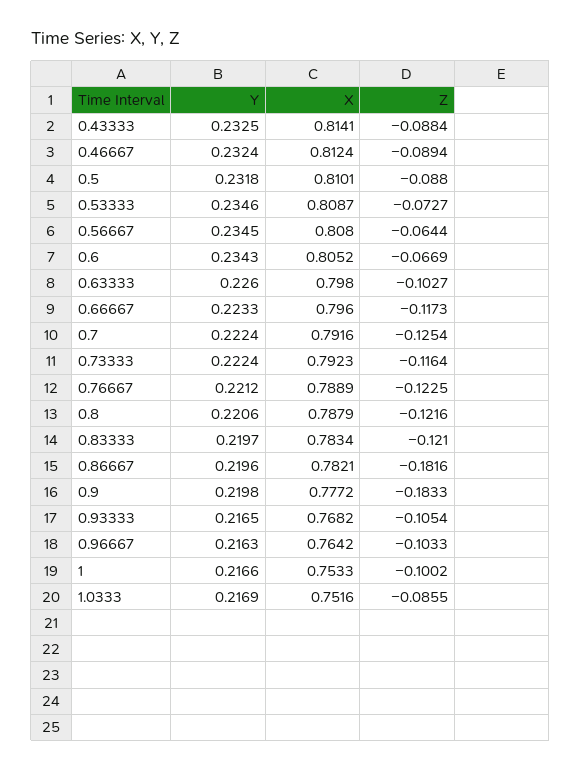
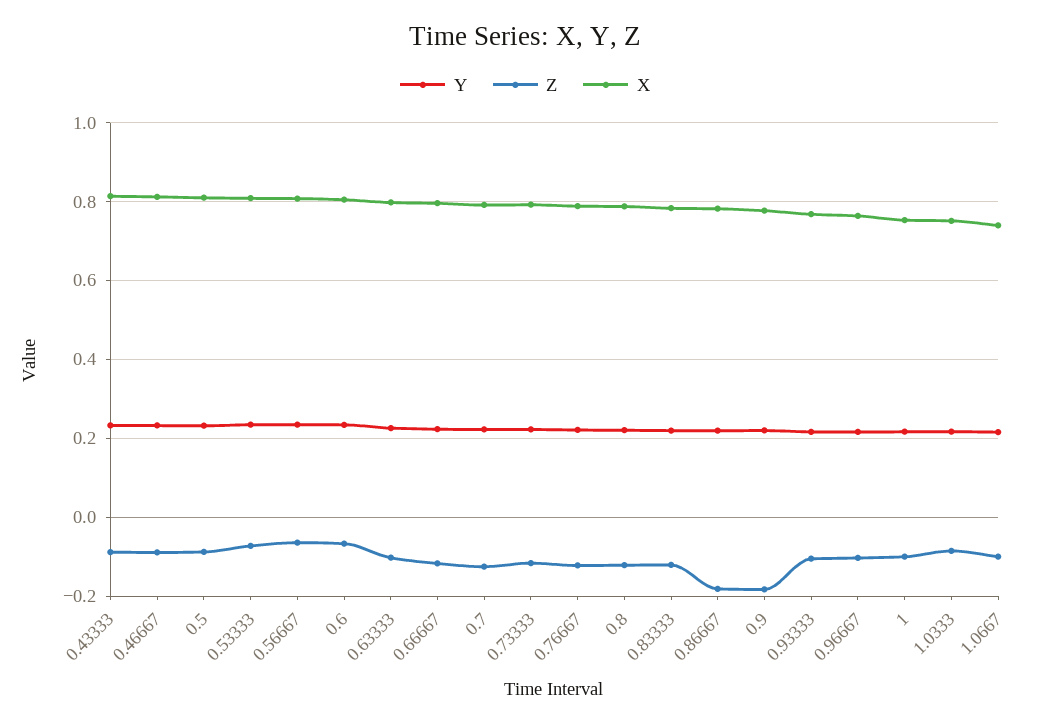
Y, 1.0667: none -> 0.22
Z, 1.0667: none -> -0.1
X, 1.0667: none -> 0.74

